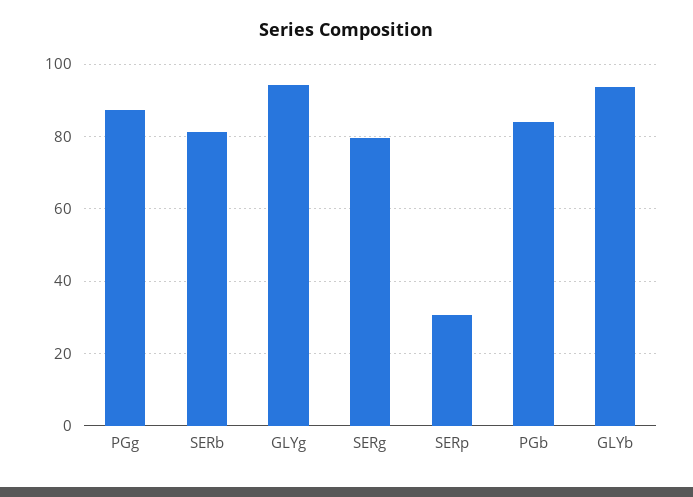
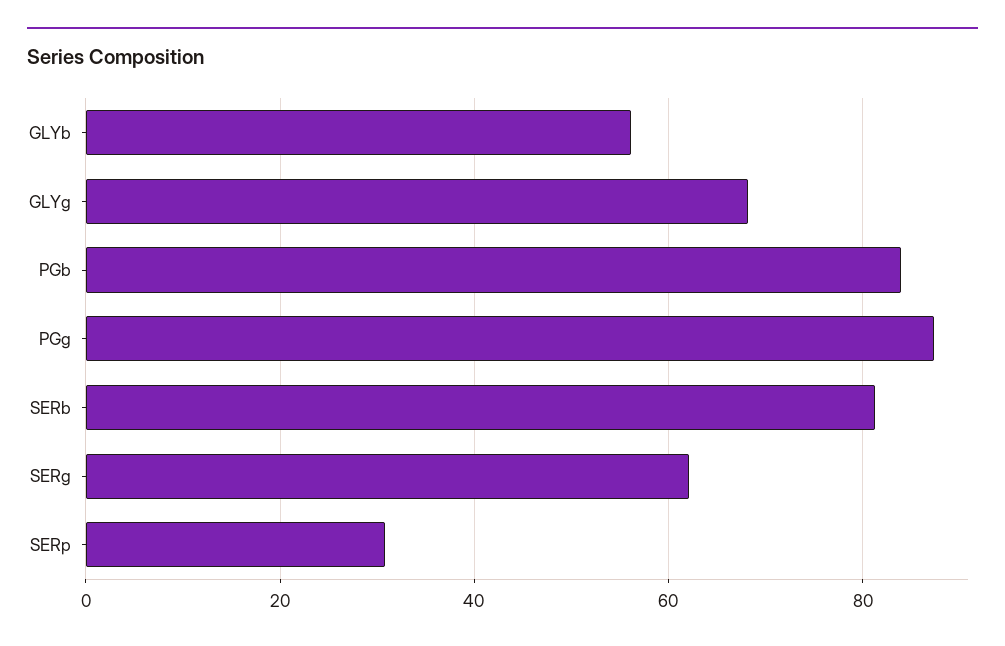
GLYg: 94 -> 68
SERg: 80 -> 62
GLYb: 94 -> 56

